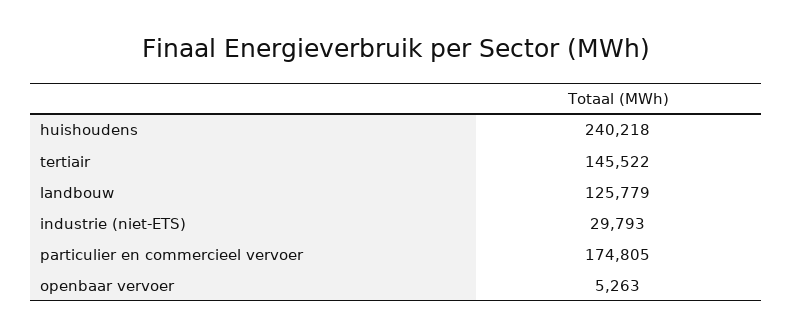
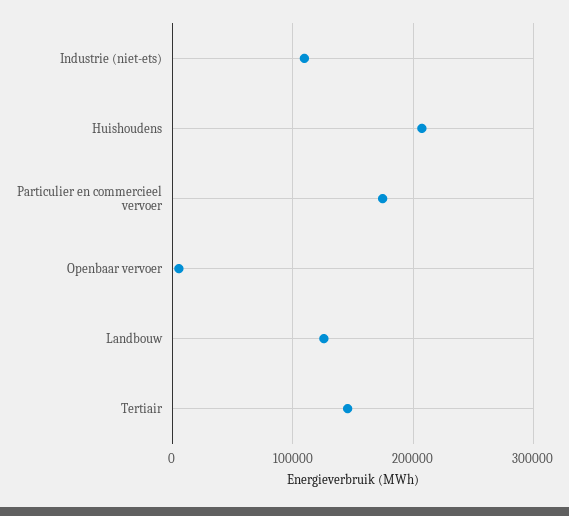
huishoudens: 240218 -> 210000
industrie (niet-ETS): 29793 -> 110000

